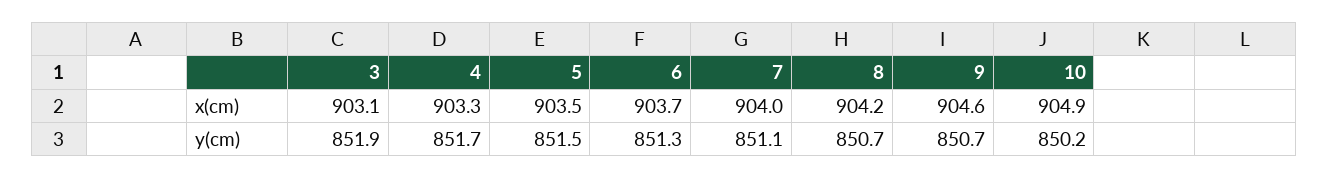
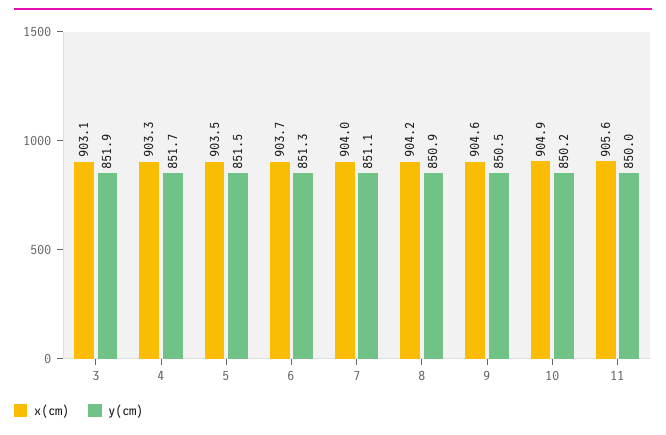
y(cm), 8: 850.7 -> 850.9
y(cm), 9: 850.7 -> 850.5
x(cm), 11: none -> 905.6
y(cm), 11: none -> 850

